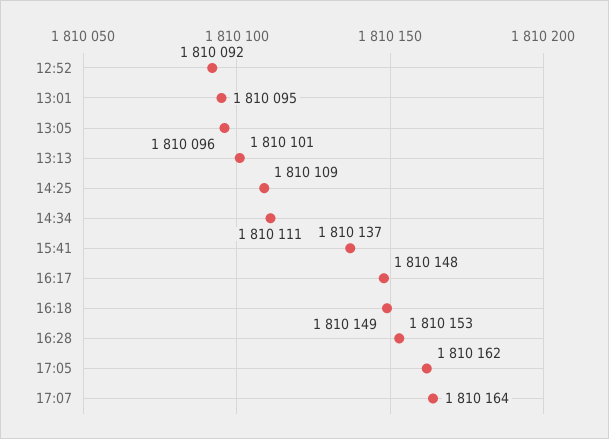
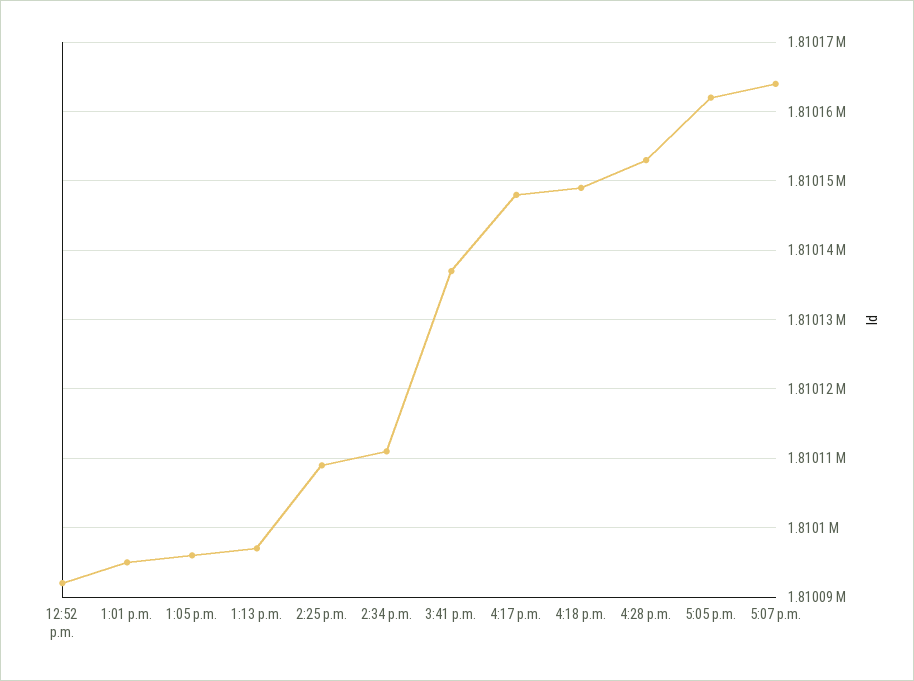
13:13: 1810101 -> 1810097

